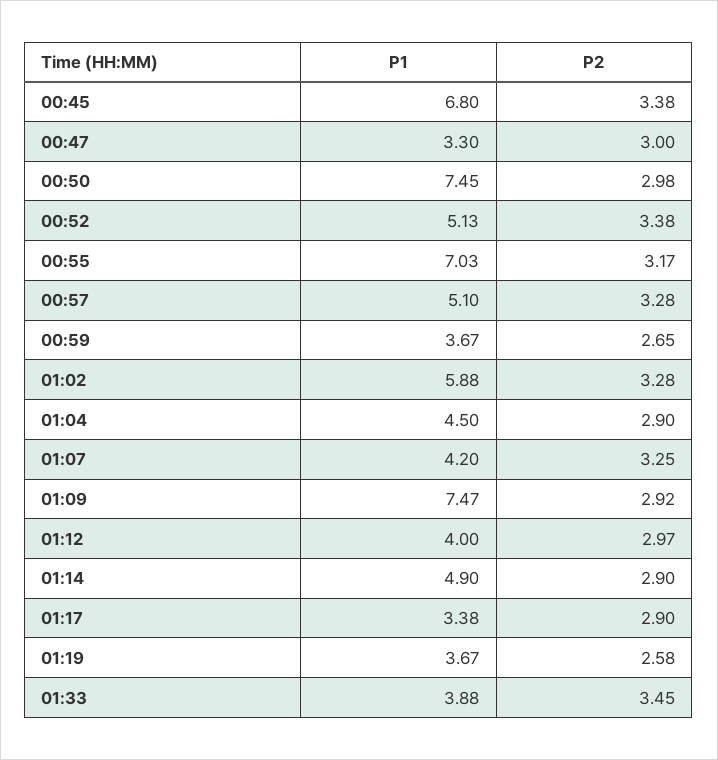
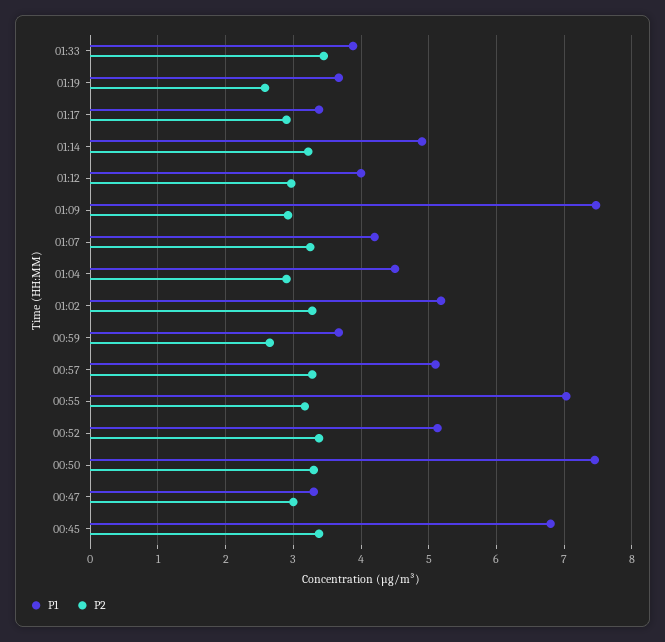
P2, 00:50: 2.98 -> 3.3
P1, 01:02: 5.88 -> 5.2
P2, 01:14: 2.9 -> 3.2

